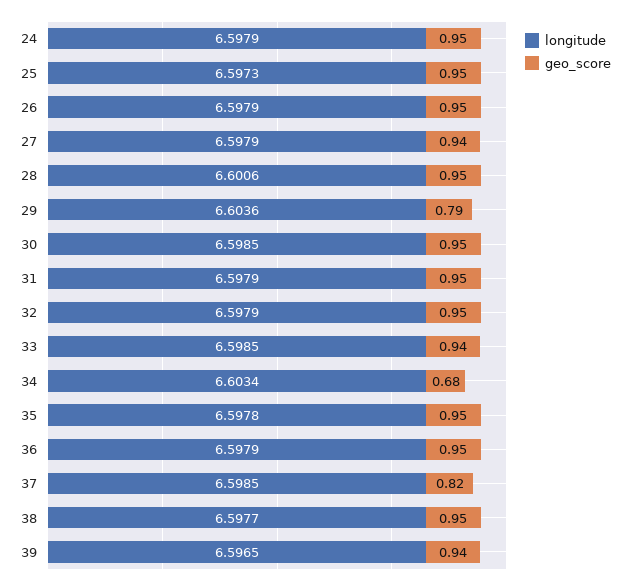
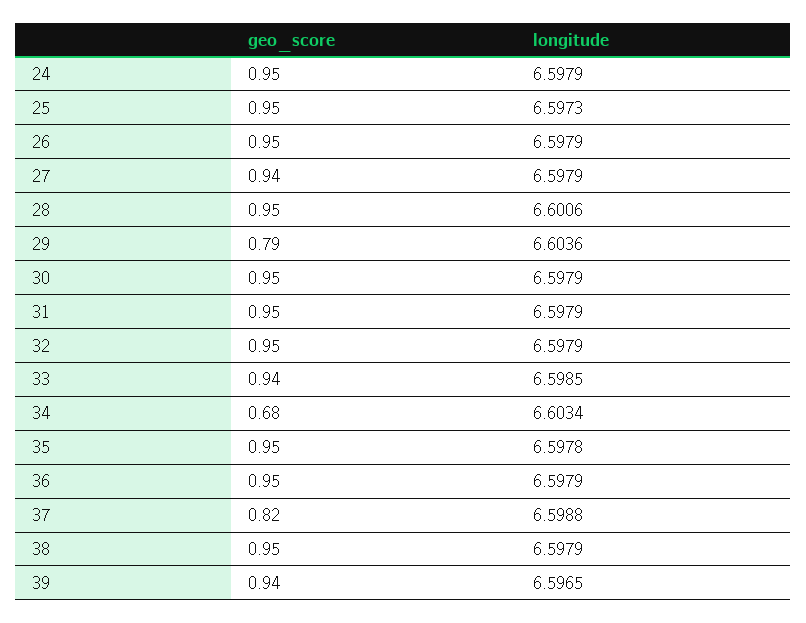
longitude, 30: 6.5985 -> 6.5979
longitude, 37: 6.5985 -> 6.5988
longitude, 38: 6.5977 -> 6.5979

